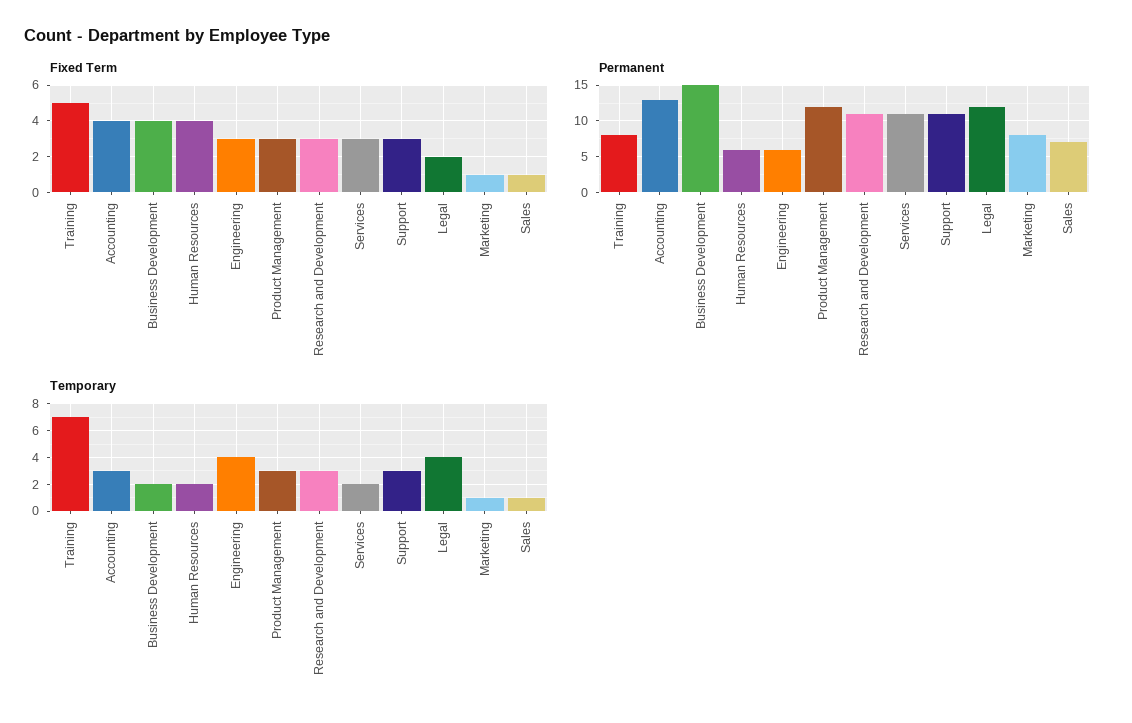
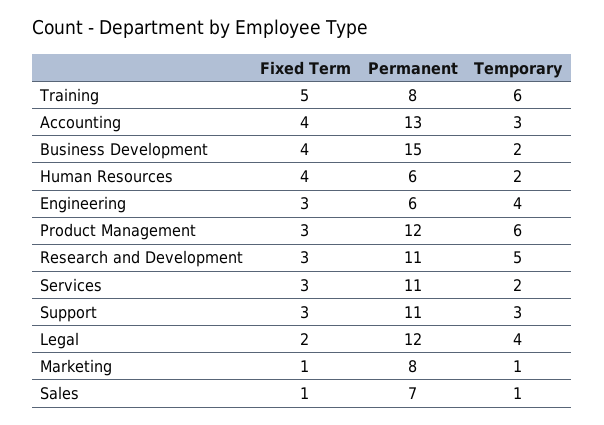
Temporary, Training: 7 -> 6
Temporary, Product Management: 3 -> 6
Temporary, Research and Development: 3 -> 5

